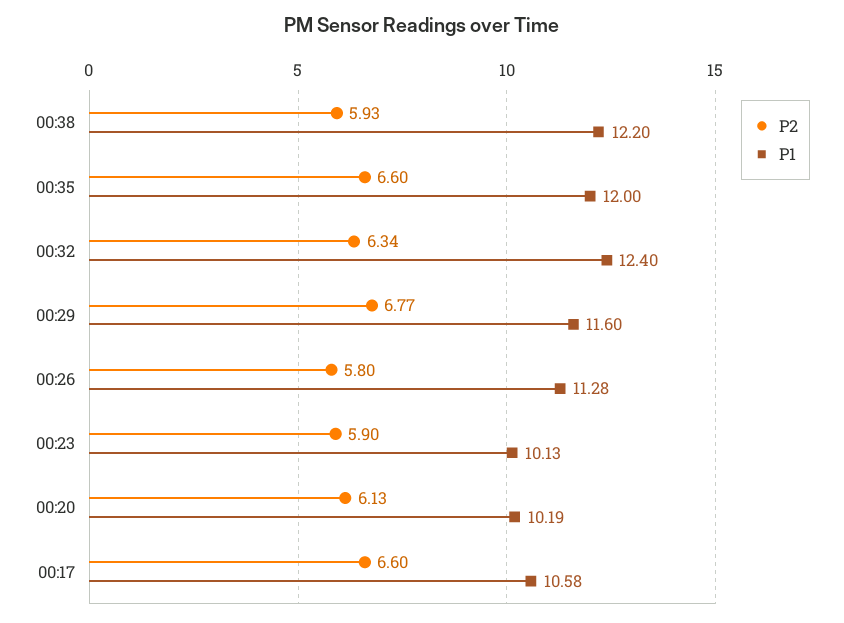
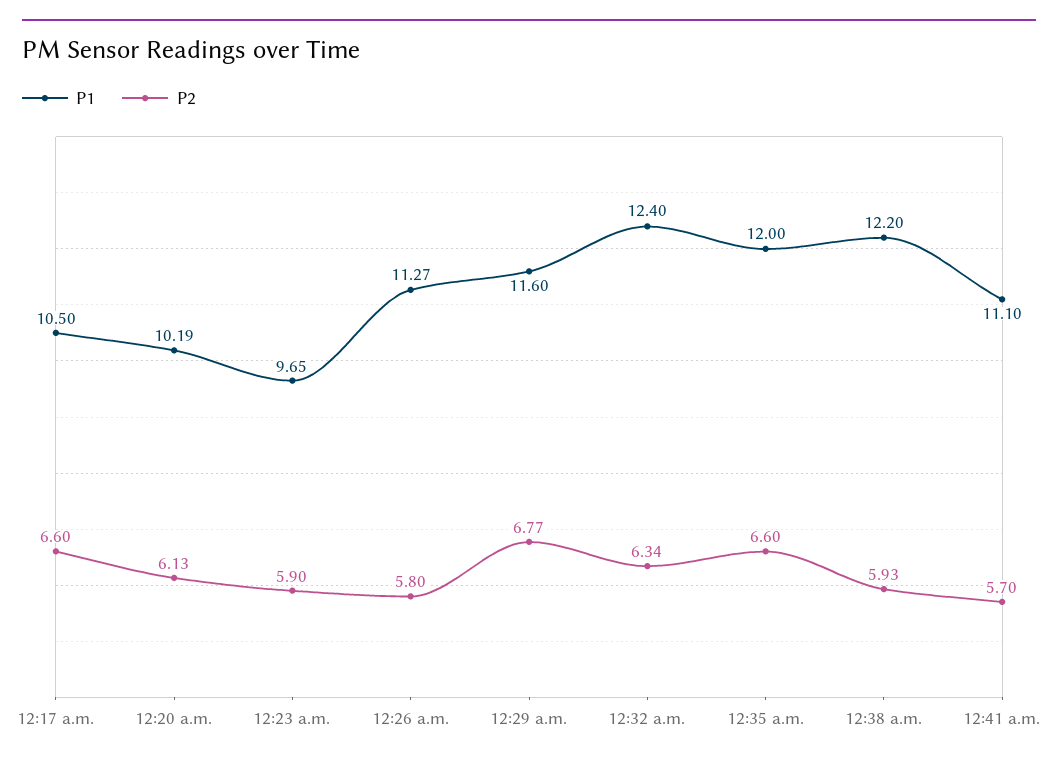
P1, 00:26: 11.28 -> 11.27
P1, 00:23: 10.13 -> 9.65
P1, 00:17: 10.58 -> 10.5
P1, 12:41 a.m.: none -> 11.1
P2, 12:41 a.m.: none -> 5.7

